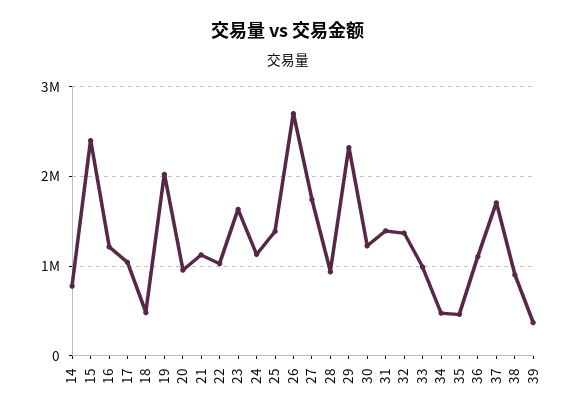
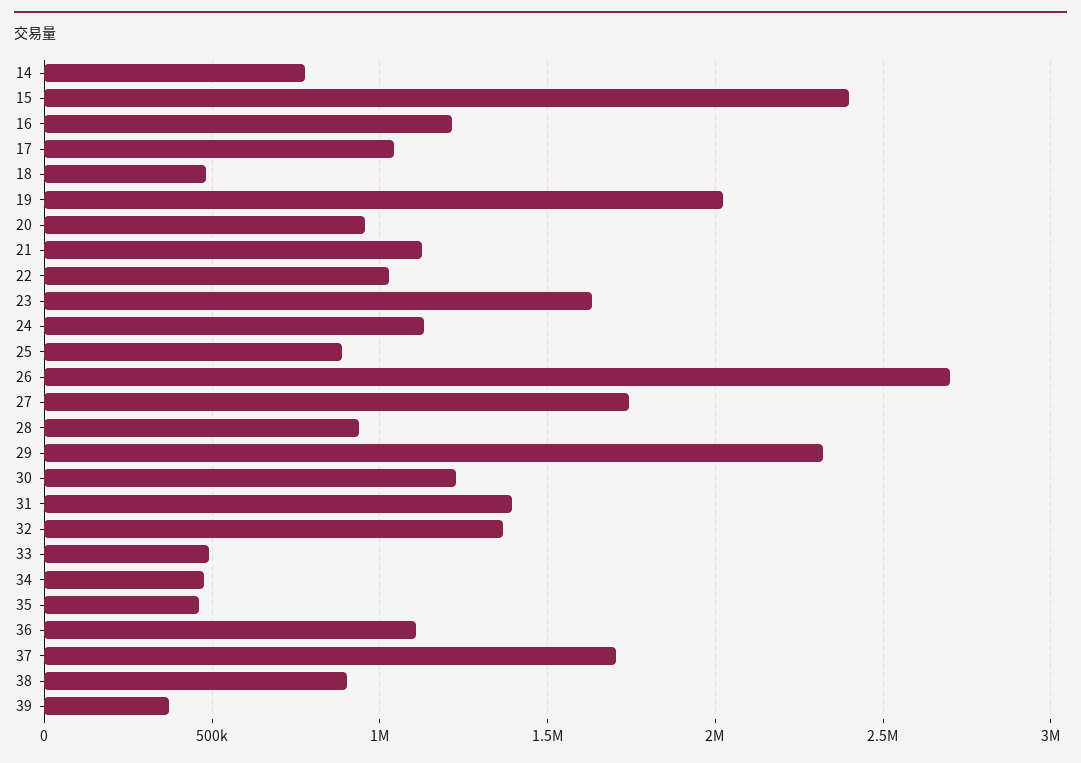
25: 1400000 -> 900000
33: 1000000 -> 500000

